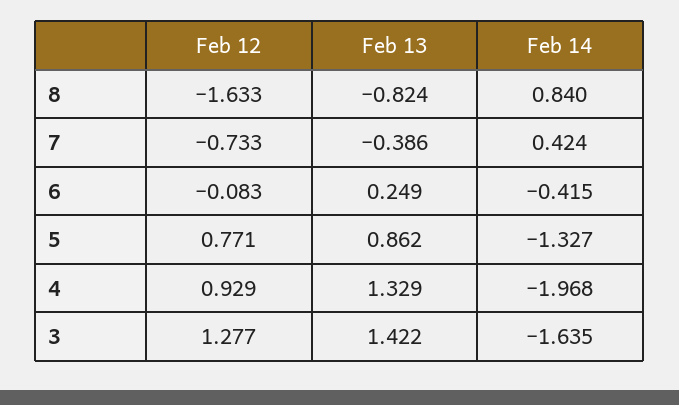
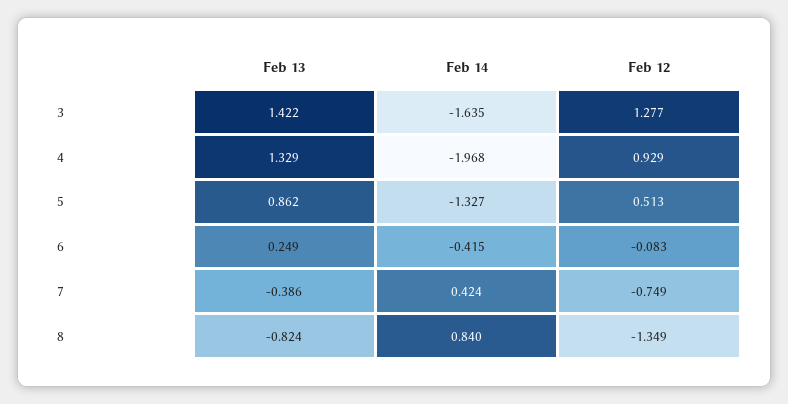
Feb 12, 8: -1.633 -> -1.349
Feb 12, 7: -0.733 -> -0.749
Feb 12, 5: 0.771 -> 0.513

